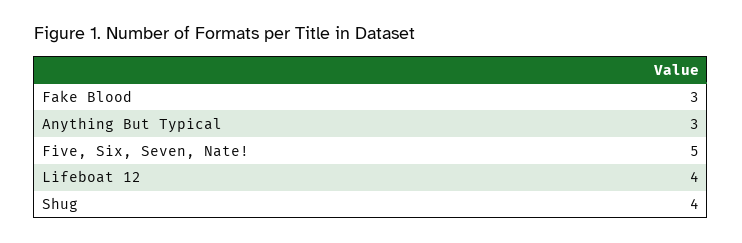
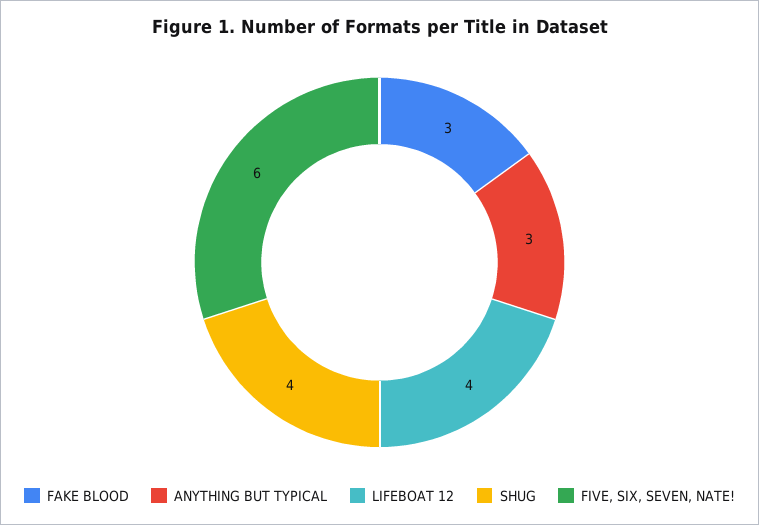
Five, Six, Seven, Nate!: 5 -> 6

